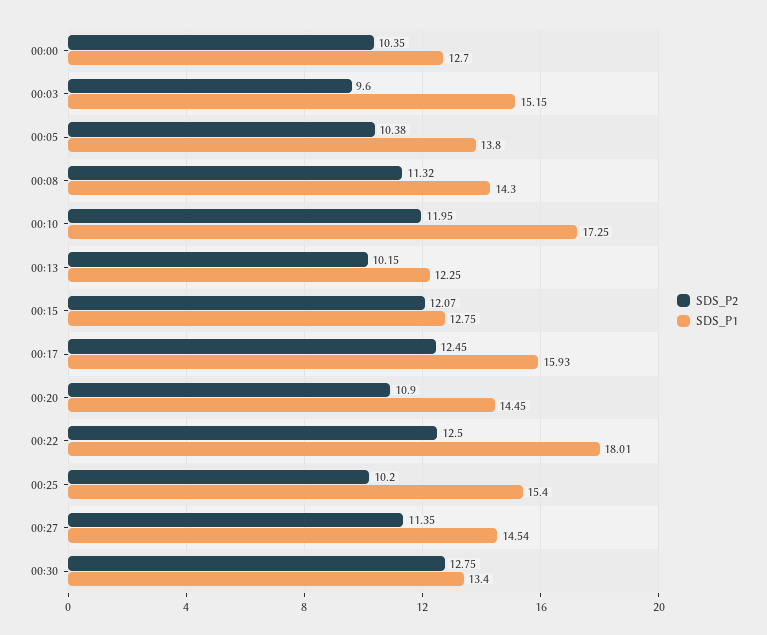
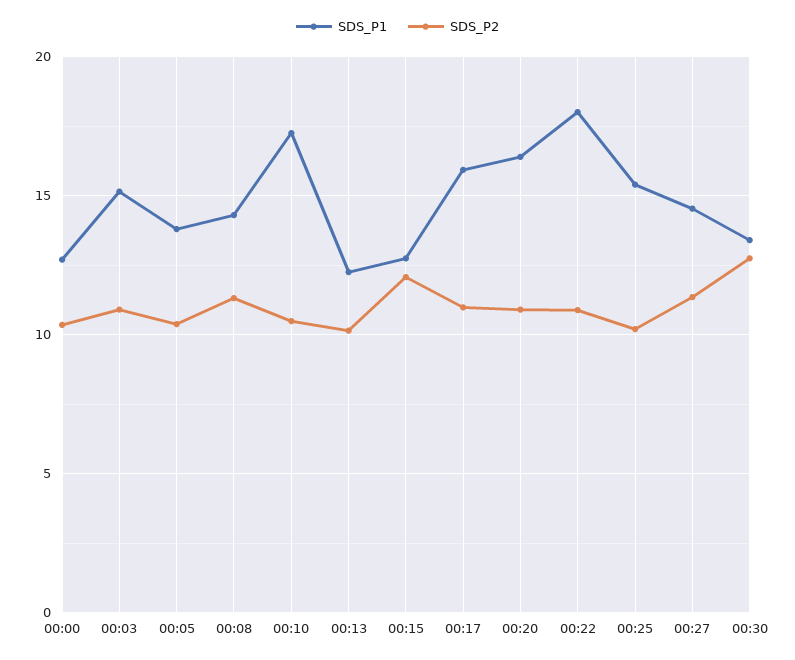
SDS_P2, 00:03: 9.6 -> 11
SDS_P2, 00:10: 11.95 -> 10.5
SDS_P2, 00:17: 12.45 -> 11
SDS_P1, 00:20: 14.45 -> 16.5
SDS_P2, 00:22: 12.5 -> 11

